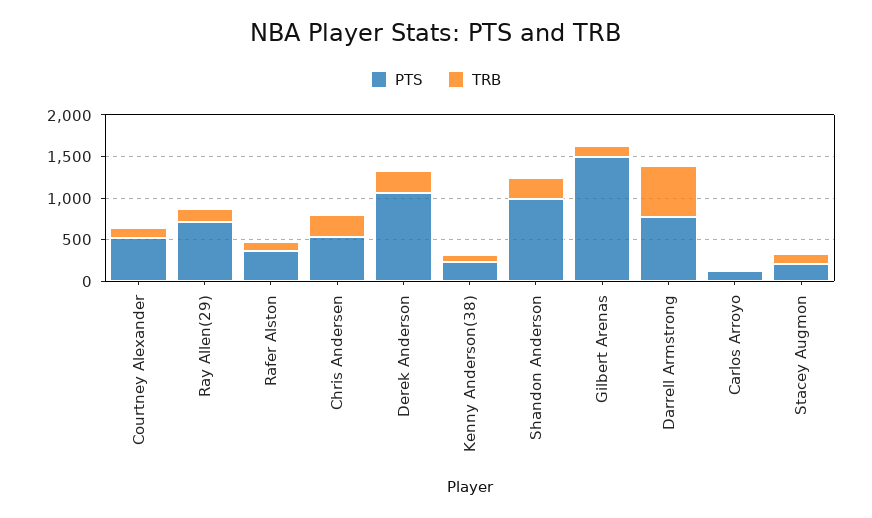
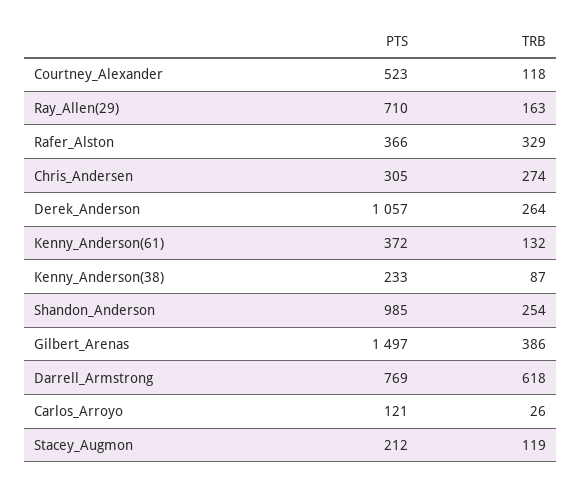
TRB, Rafer Alston: 100 -> 329
PTS, Chris Andersen: 500 -> 305
TRB, Gilbert Arenas: 100 -> 386
PTS, Kenny_Anderson(61): none -> 372
TRB, Kenny_Anderson(61): none -> 132

